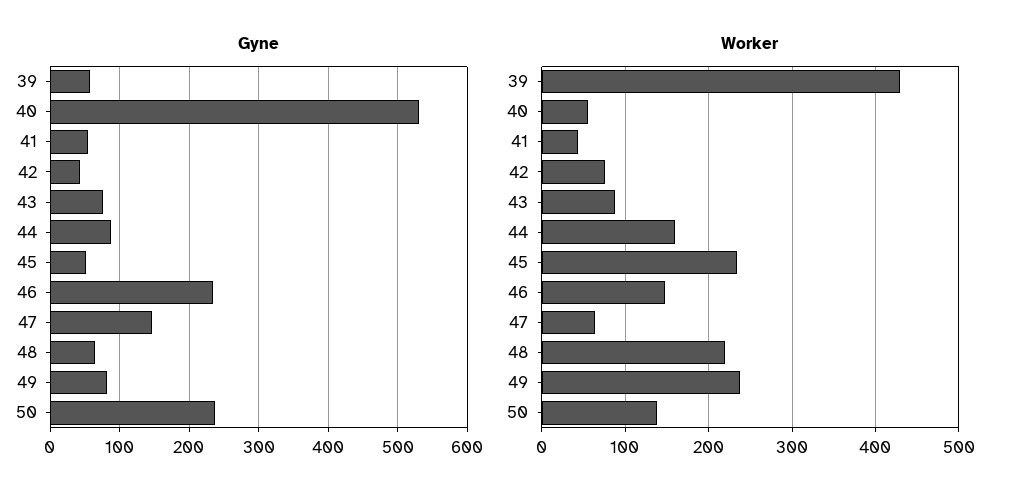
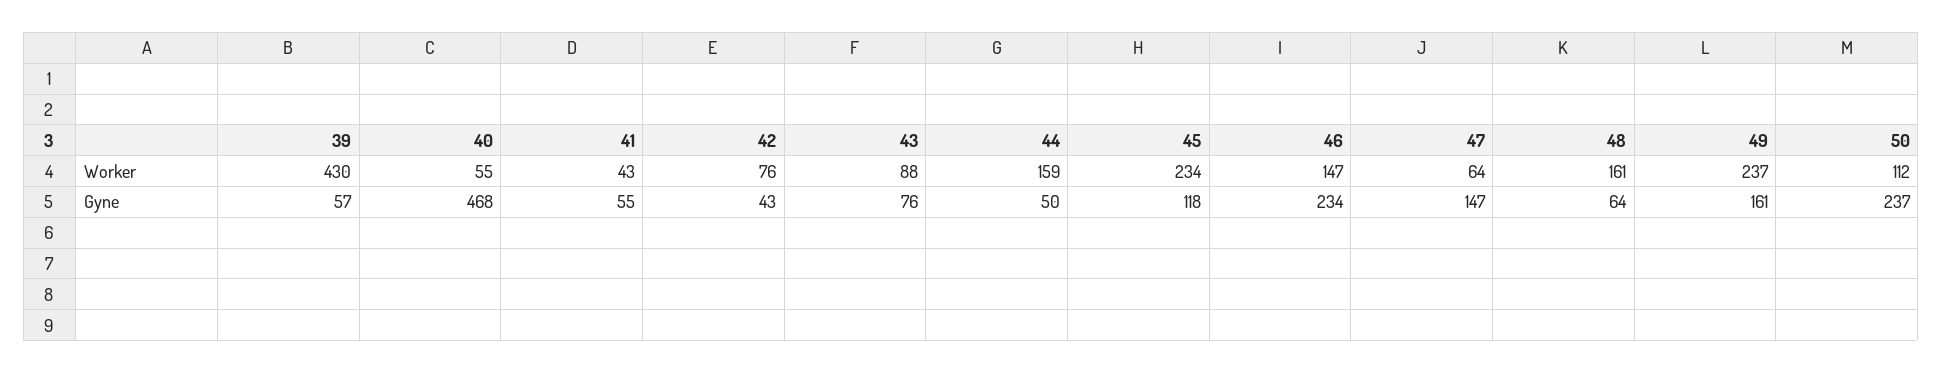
Gyne, 40: 530 -> 468
Gyne, 44: 90 -> 50
Gyne, 45: 50 -> 118
Gyne, 49: 80 -> 161
Worker, 48: 220 -> 161
Worker, 50: 140 -> 112

